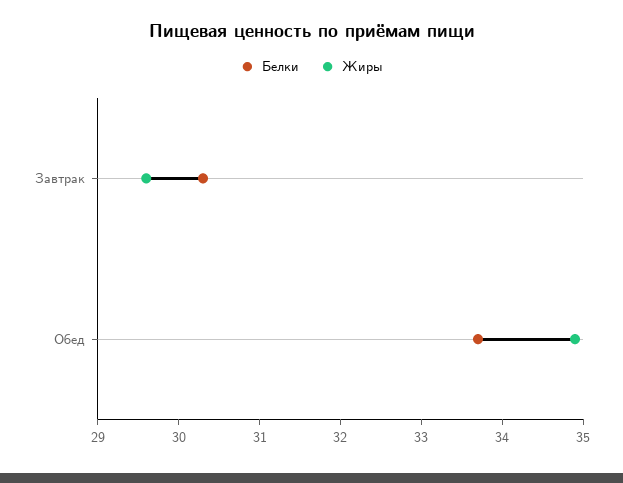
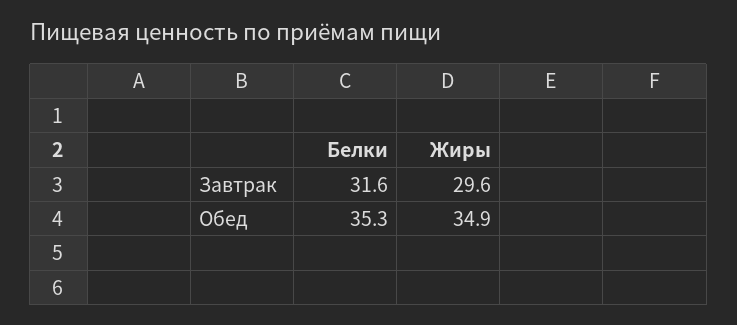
Белки, Завтрак: 30.3 -> 31.6
Белки, Обед: 33.7 -> 35.3

